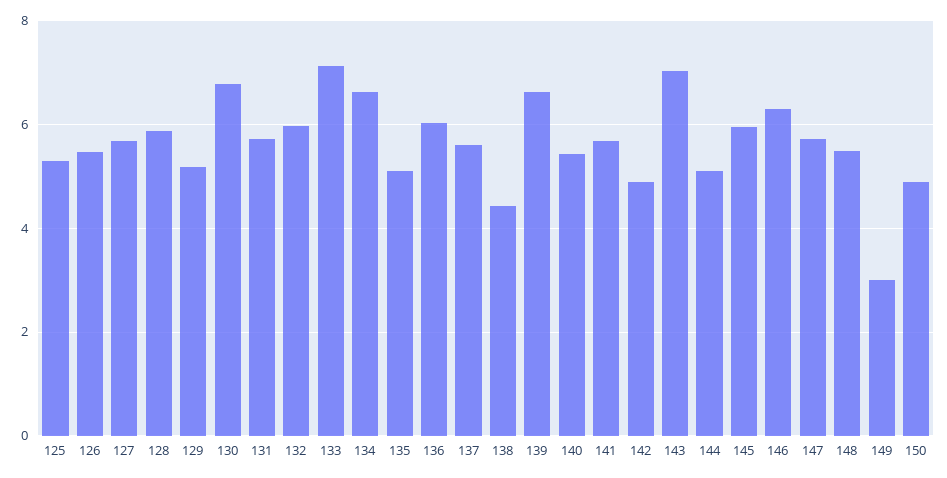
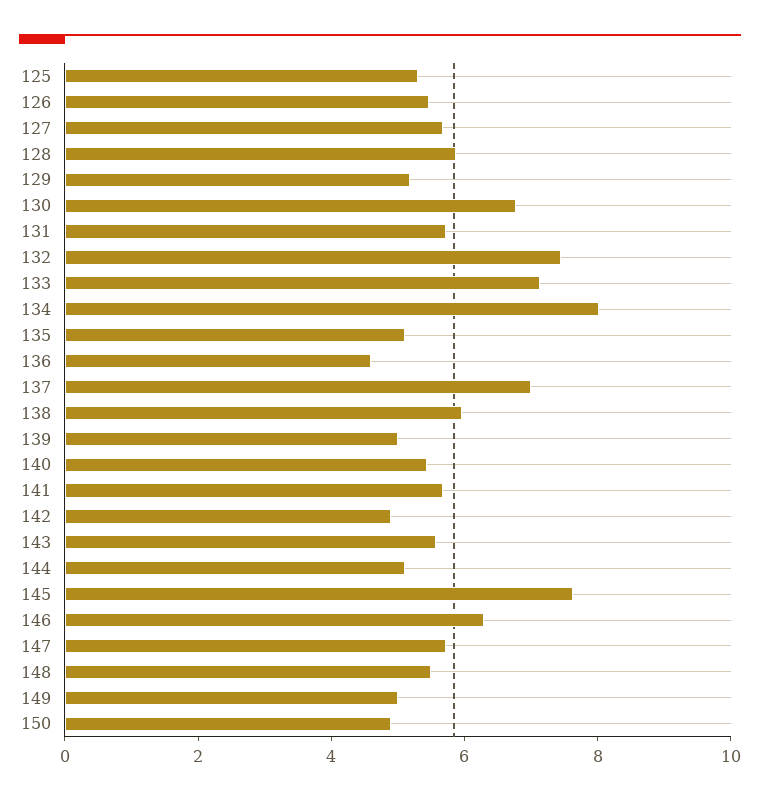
132: 6 -> 7.5
134: 6.6 -> 8
136: 6 -> 4.5
137: 5.6 -> 7
138: 4.4 -> 6
139: 6.6 -> 5
143: 7 -> 5.5
145: 6 -> 7.5
149: 3 -> 5

